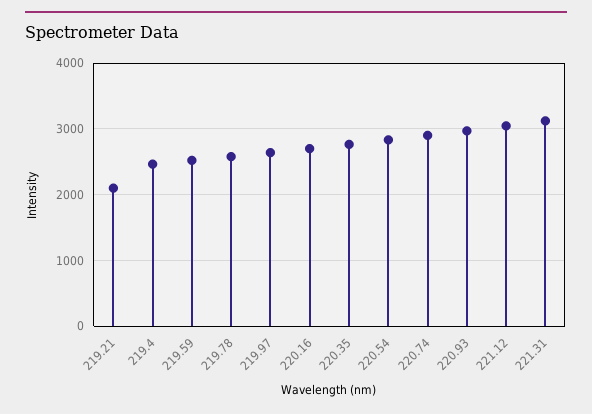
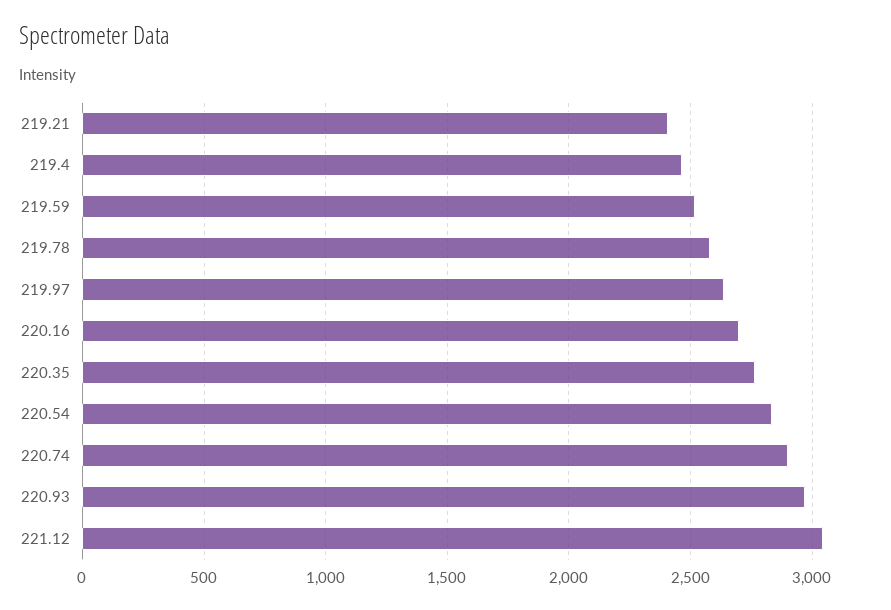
219.21: 2100 -> 2400
221.31: 3100 -> none

